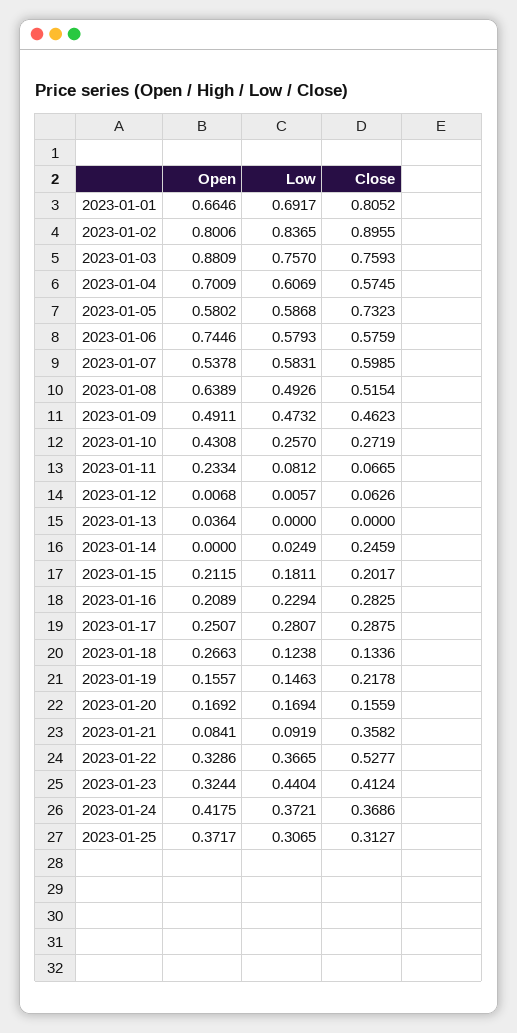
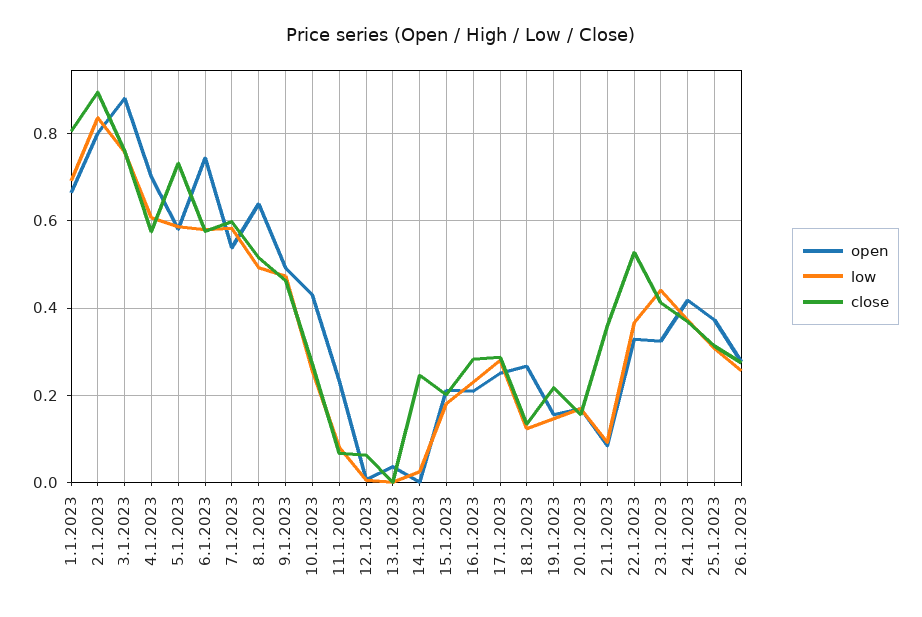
Open, 26.1.2023: none -> 0.28
Low, 26.1.2023: none -> 0.26
Close, 26.1.2023: none -> 0.28

